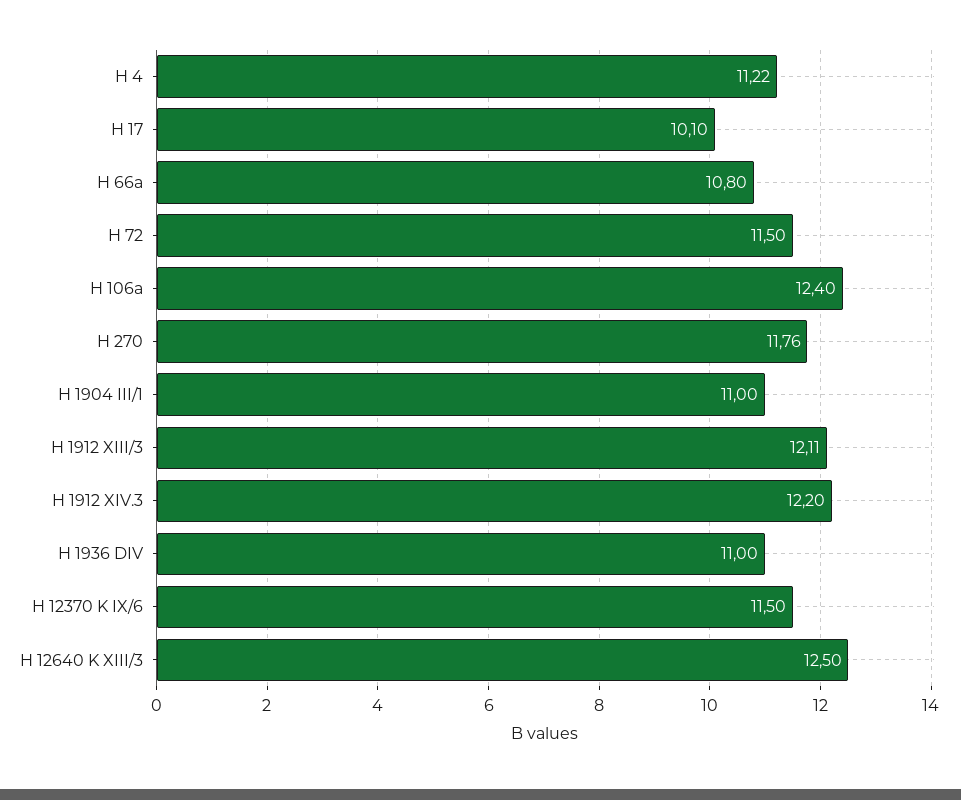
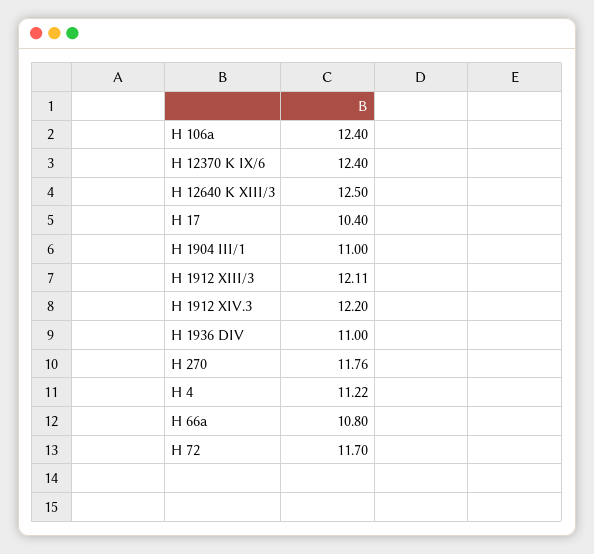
H 17: 10.1 -> 10.4
H 72: 11.5 -> 11.7
H 12370 K IX/6: 11.5 -> 12.4

